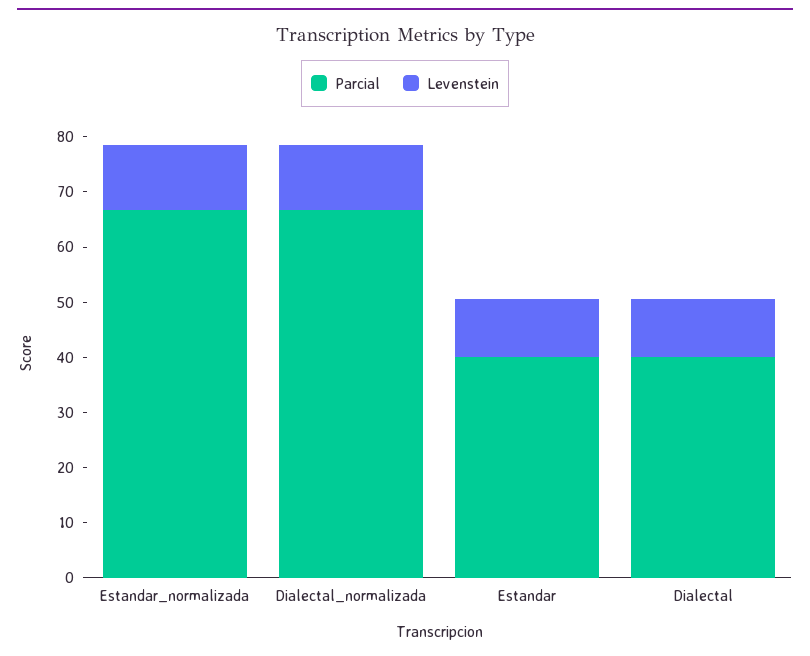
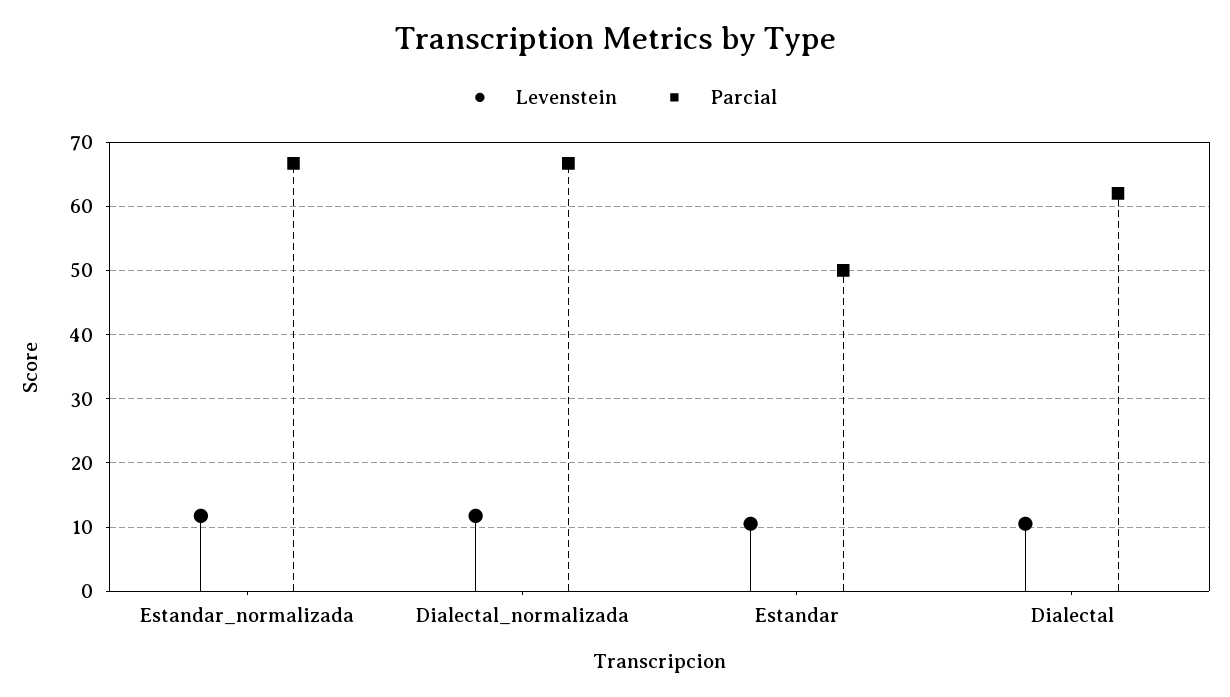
Parcial, Estandar: 40 -> 50
Parcial, Dialectal: 40 -> 62

